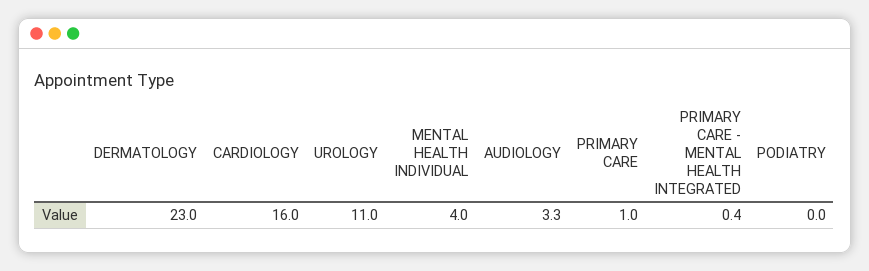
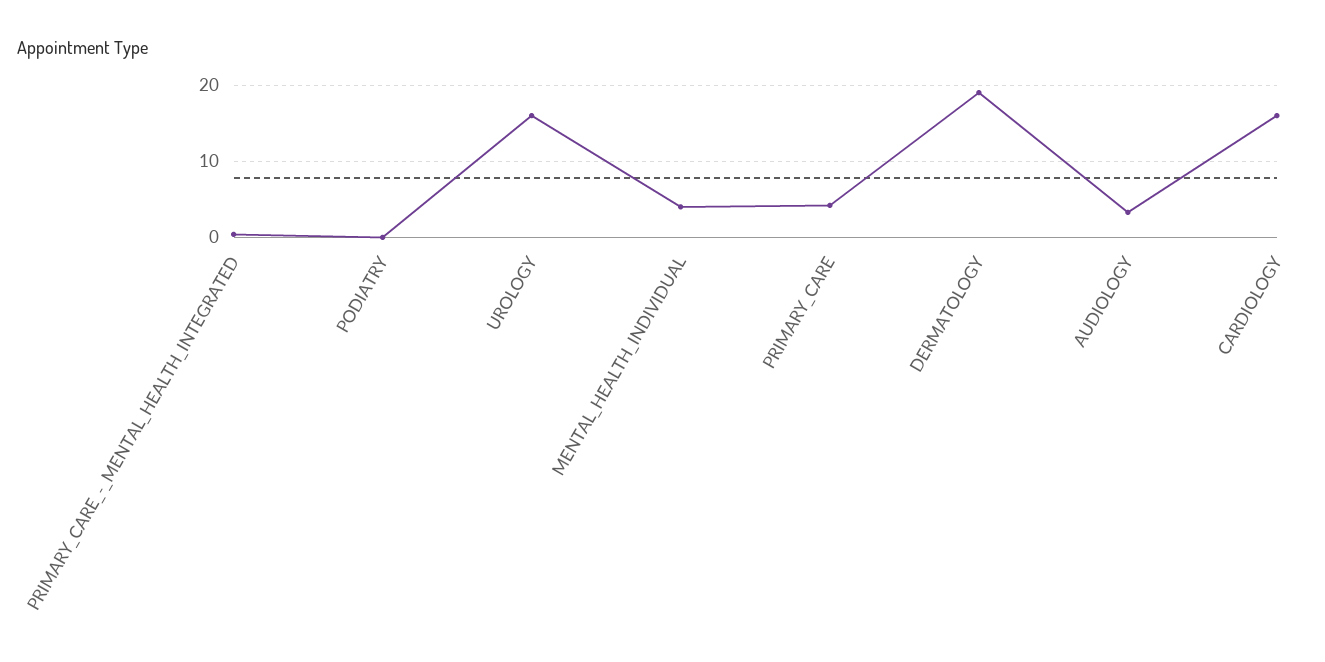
DERMATOLOGY: 23 -> 19
UROLOGY: 11 -> 16
PRIMARY CARE: 1 -> 4

